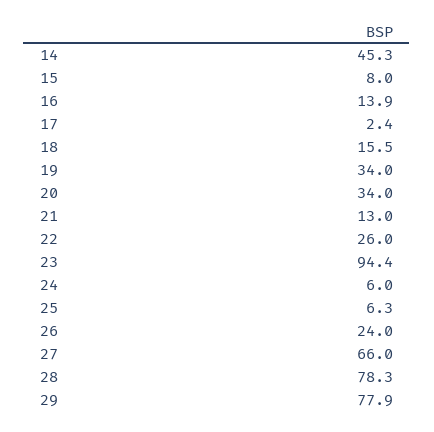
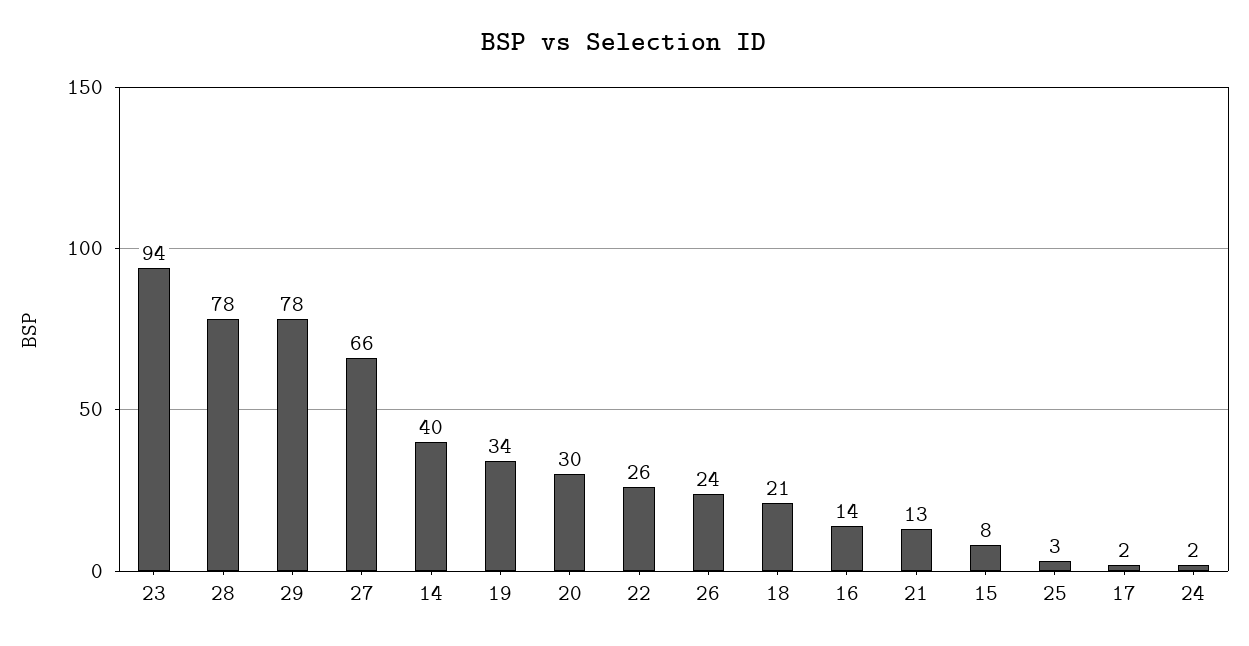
14: 45.3 -> 40
18: 15.5 -> 21
20: 34 -> 30
24: 6 -> 2
25: 6.3 -> 3

